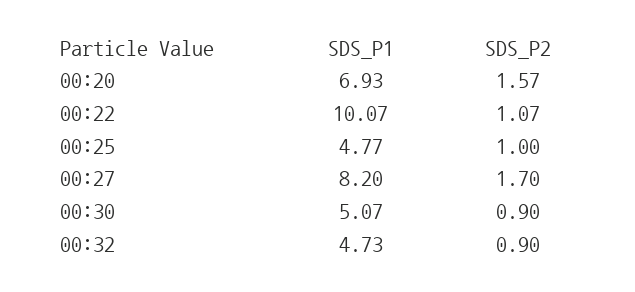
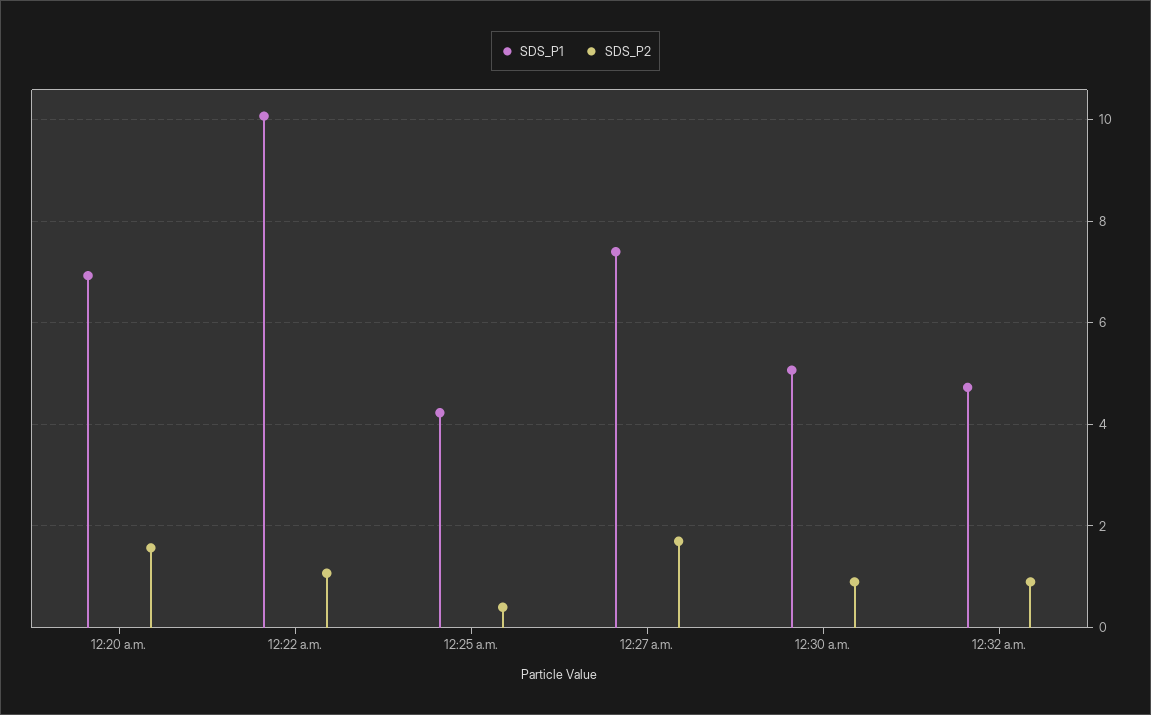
SDS_P1, 00:25: 4.77 -> 4.2
SDS_P2, 00:25: 1 -> 0.4
SDS_P1, 00:27: 8.2 -> 7.4

